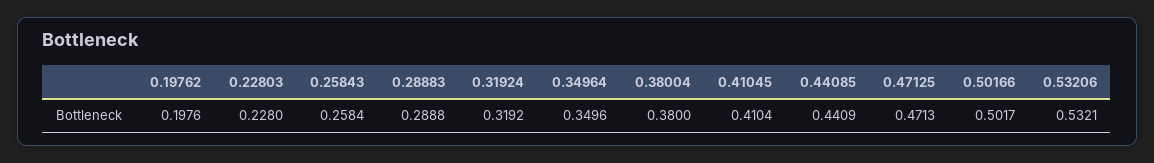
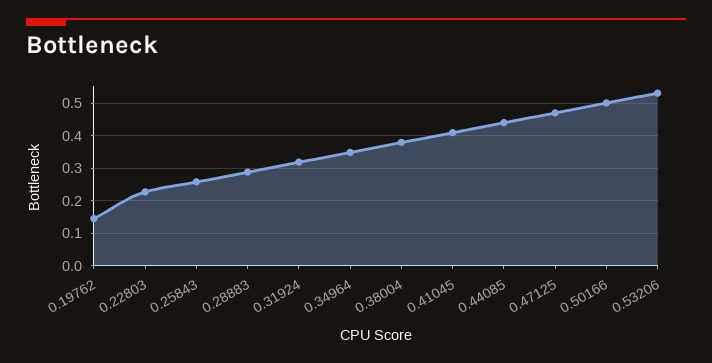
0.19762: 0.1976 -> 0.14

